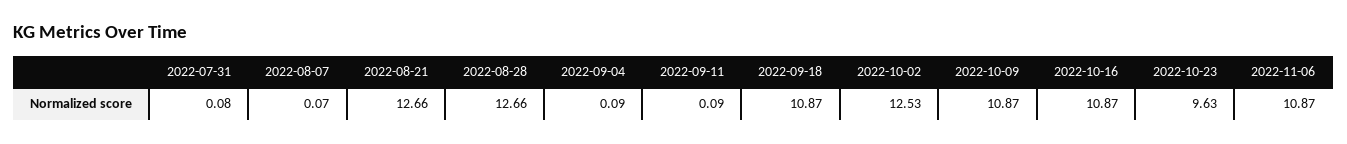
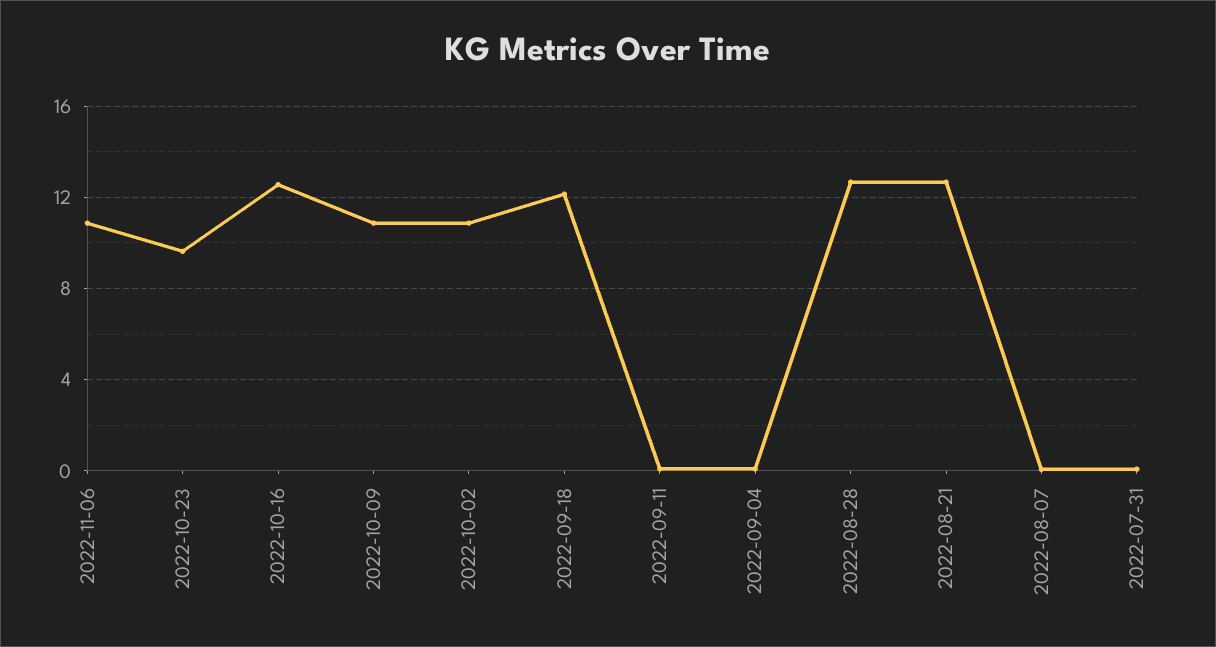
2022-09-18: 10.87 -> 12
2022-10-02: 12.53 -> 11
2022-10-16: 10.87 -> 12.5

